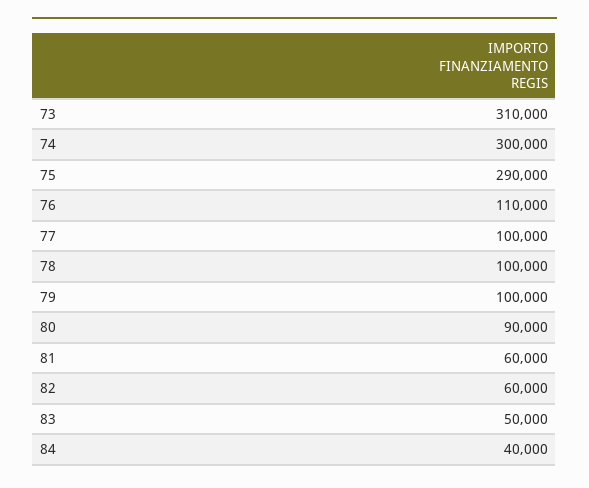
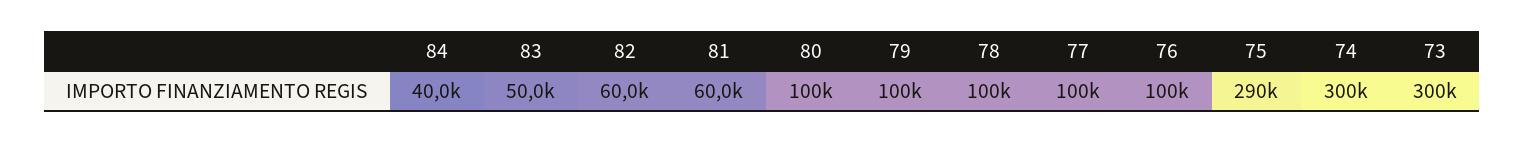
73: 310000 -> 300000
76: 110000 -> 100000
80: 90000 -> 100000

